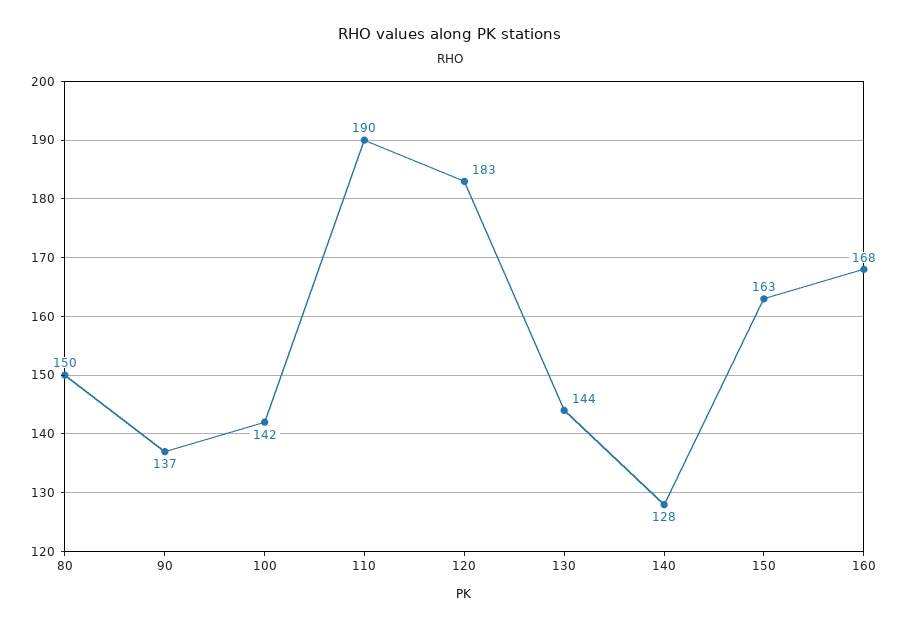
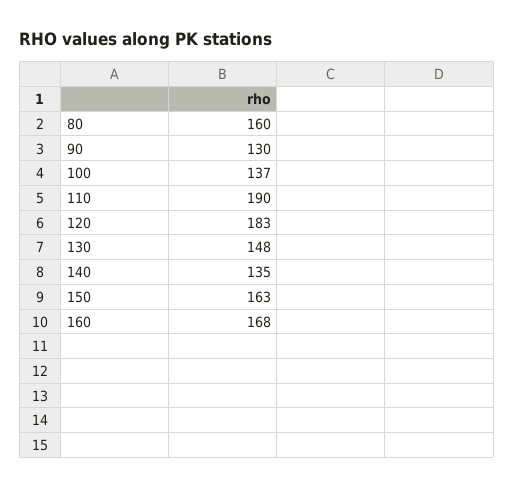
80: 150 -> 160
90: 137 -> 130
100: 142 -> 137
130: 144 -> 148
140: 128 -> 135

